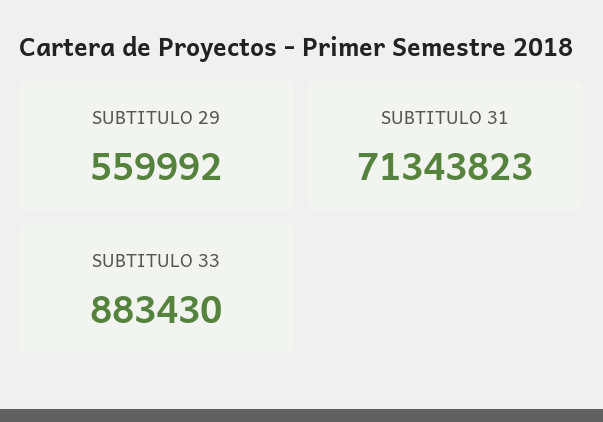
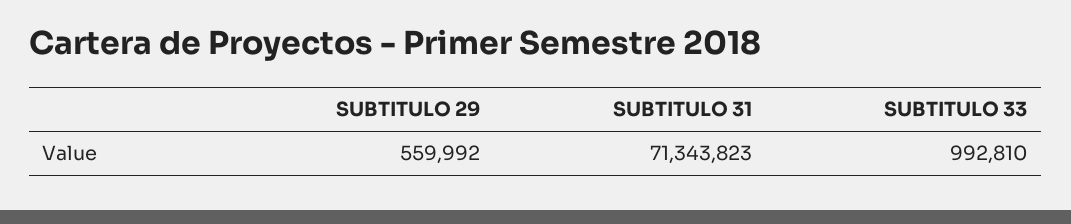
SUBTITULO 33: 883430 -> 992810

